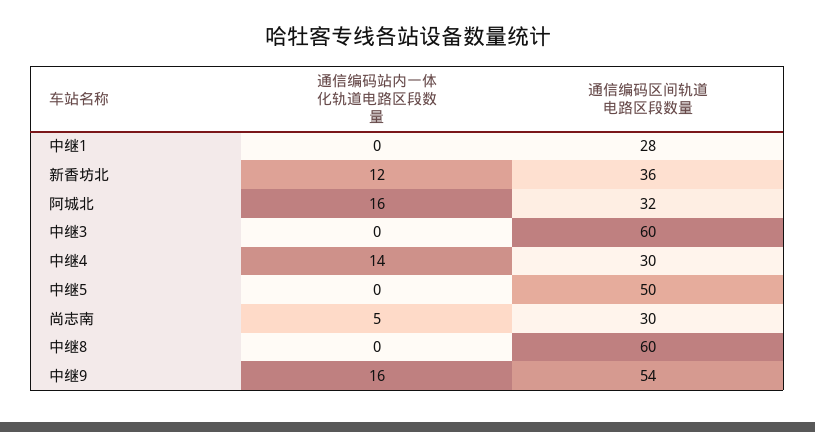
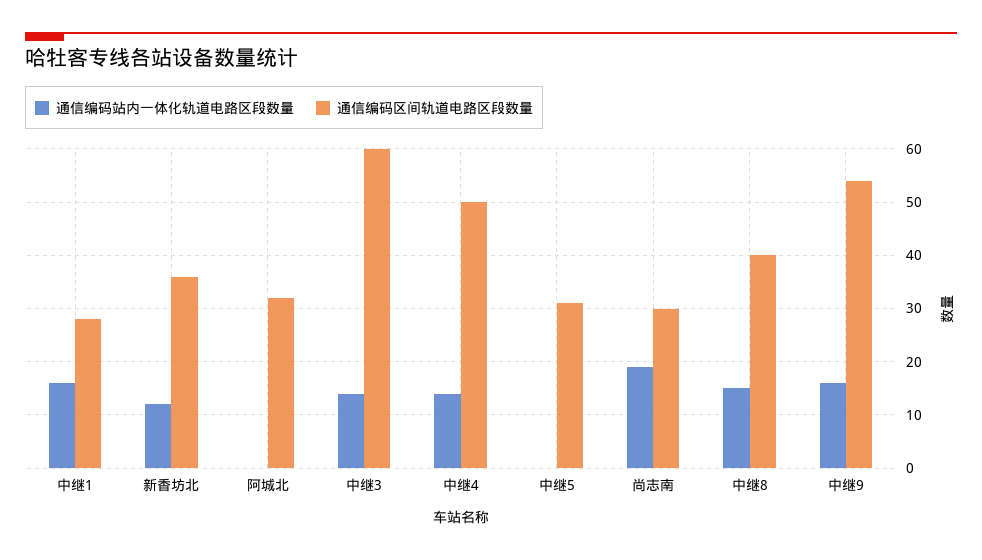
通信编码站内一体化轨道电路区段数量, 中继1: 0 -> 15
通信编码站内一体化轨道电路区段数量, 阿城北: 16 -> 0
通信编码站内一体化轨道电路区段数量, 中继3: 0 -> 15
通信编码区间轨道电路区段数量, 中继4: 30 -> 50
通信编码区间轨道电路区段数量, 中继5: 50 -> 30
通信编码站内一体化轨道电路区段数量, 尚志南: 5 -> 20
通信编码站内一体化轨道电路区段数量, 中继8: 0 -> 15
通信编码区间轨道电路区段数量, 中继8: 60 -> 40

